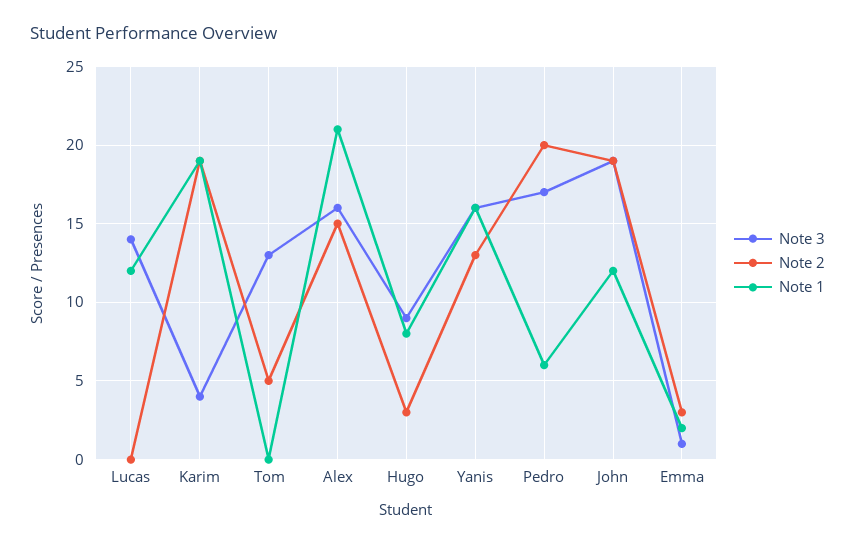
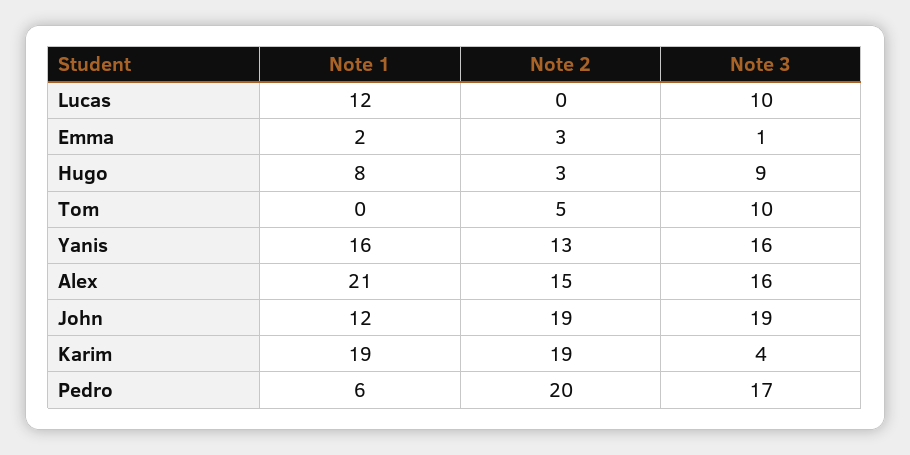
Note 3, Lucas: 14 -> 10
Note 3, Tom: 13 -> 10

